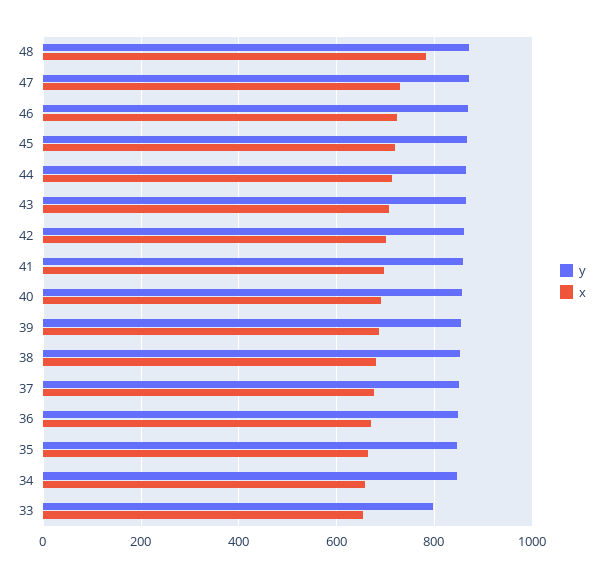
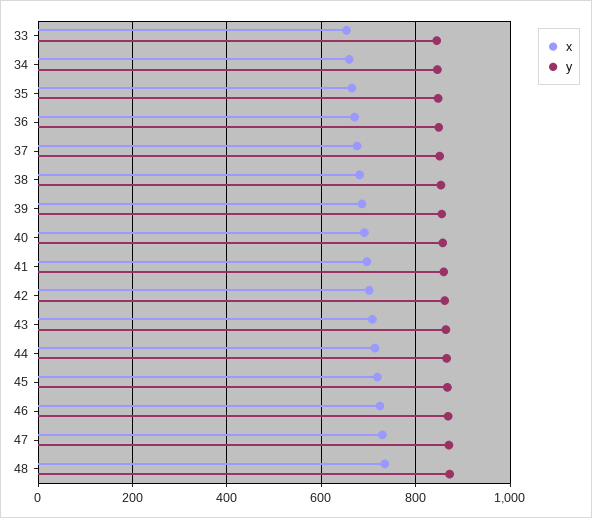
x, 48: 780 -> 740
y, 33: 800 -> 840

